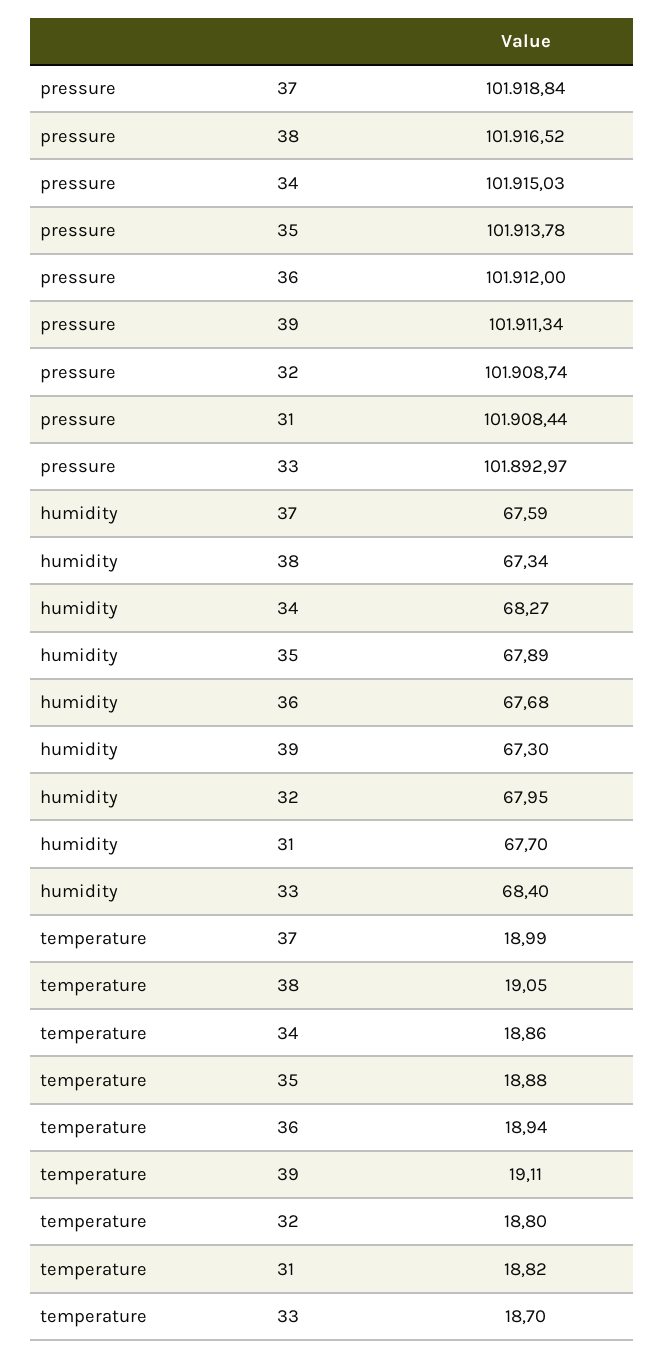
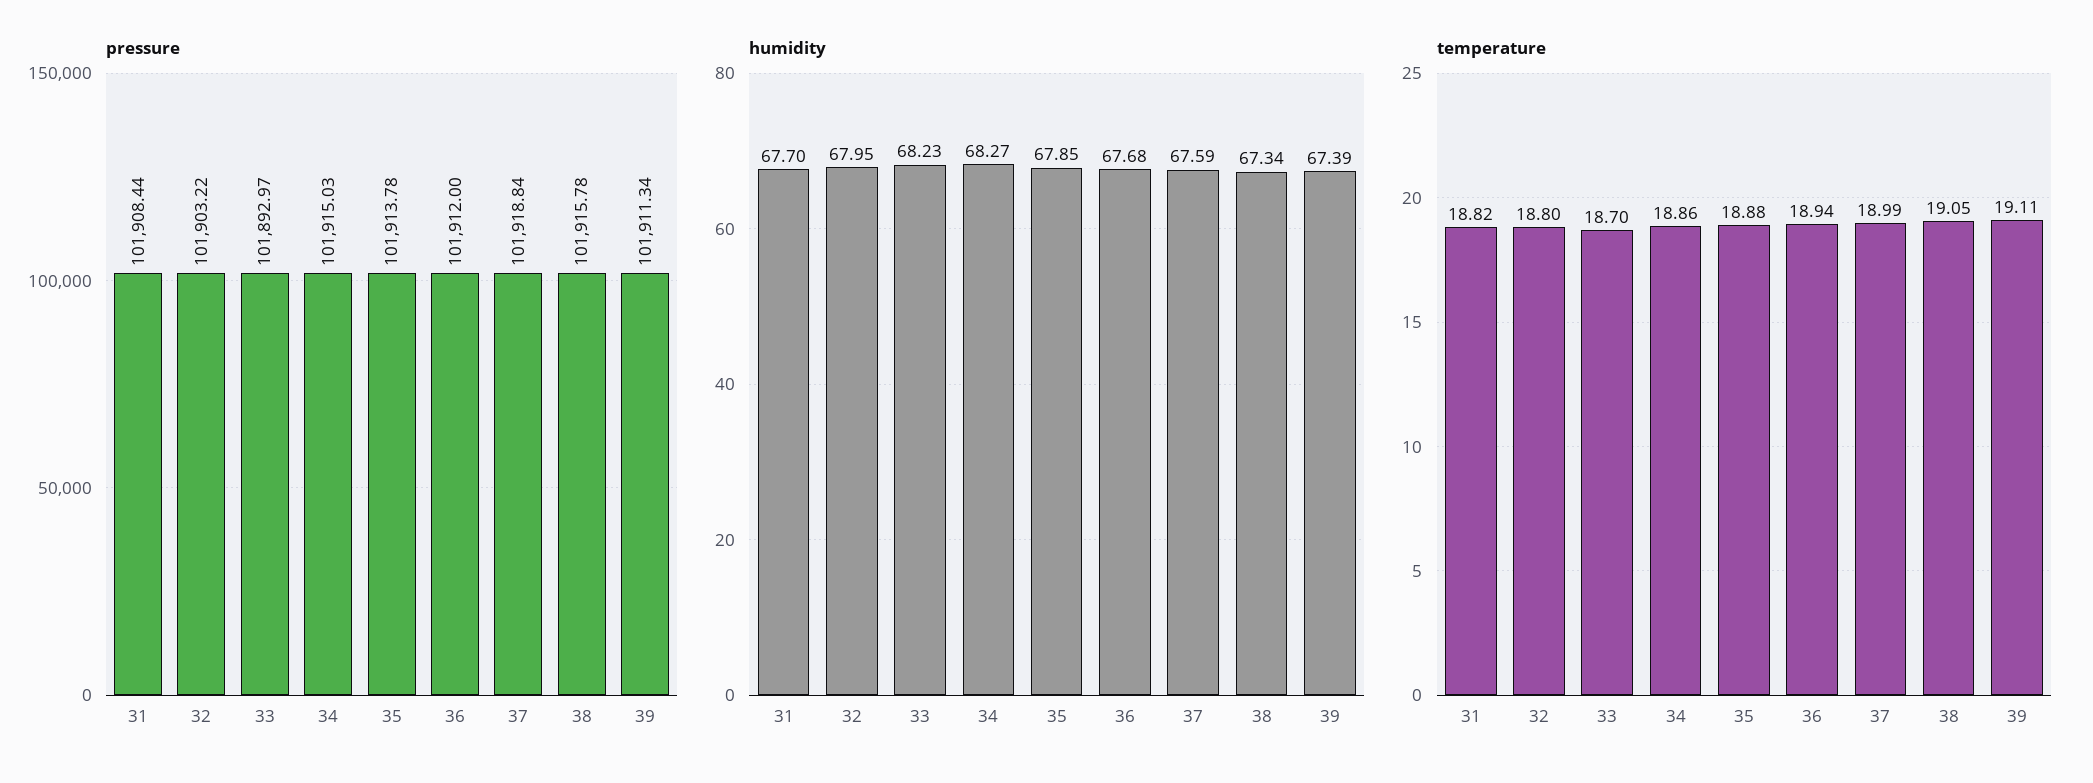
pressure, 38: 101916.52 -> 101915.78
pressure, 32: 101908.74 -> 101903.22
humidity, 35: 67.89 -> 67.85
humidity, 39: 67.3 -> 67.39
humidity, 33: 68.4 -> 68.23

